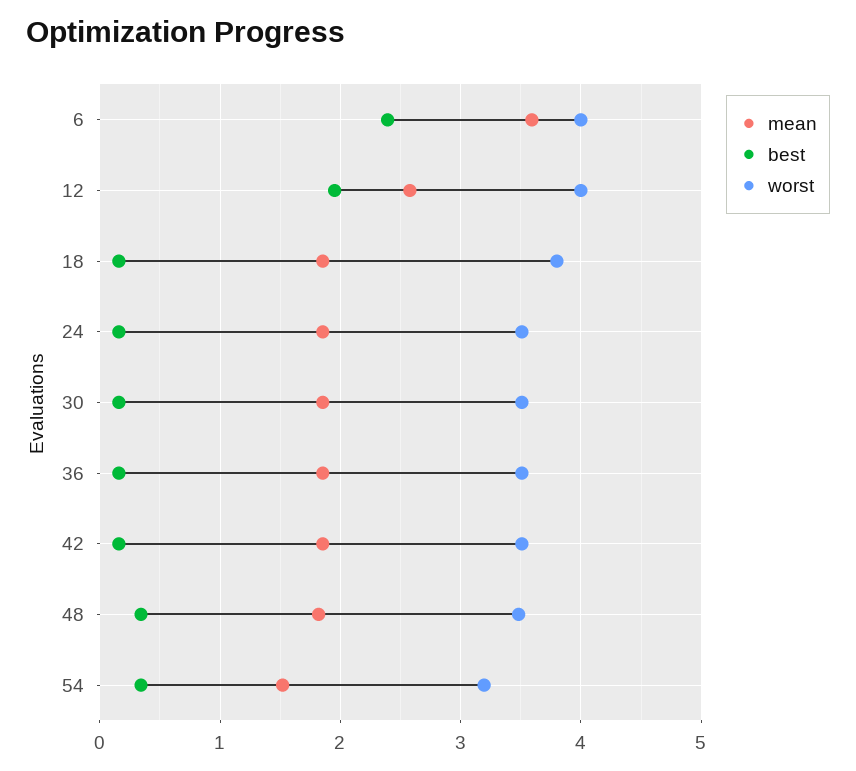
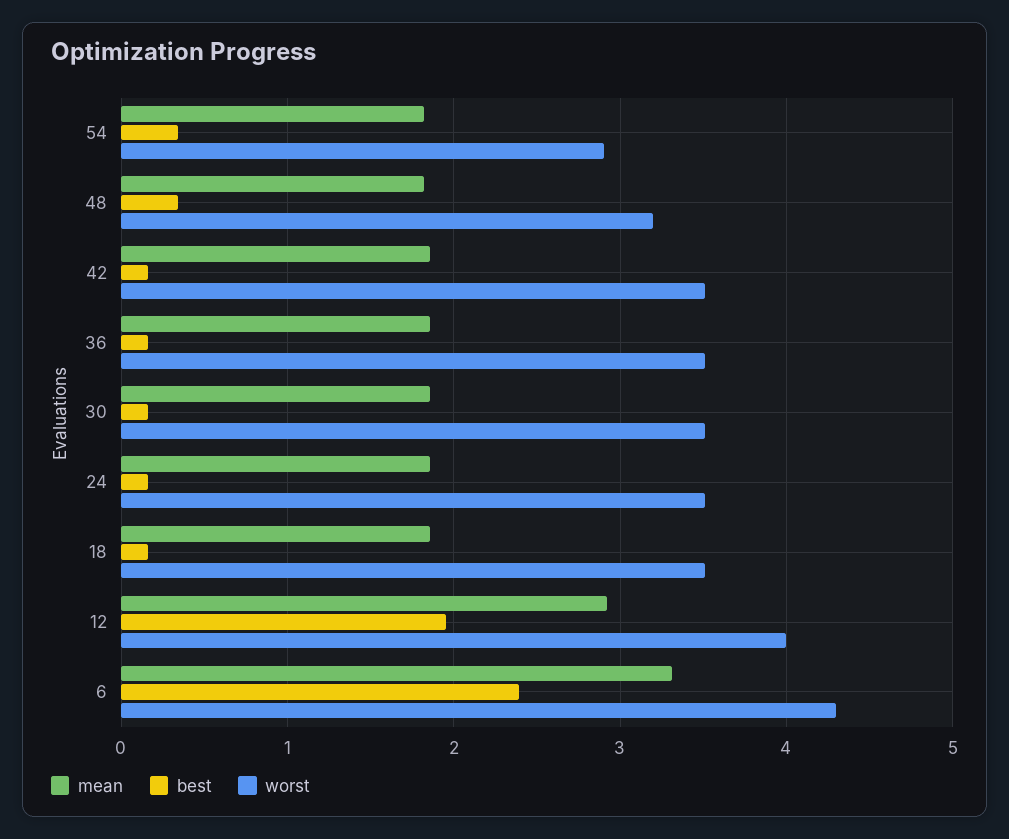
mean, 6: 3.6 -> 3.3
worst, 6: 4 -> 4.3
mean, 12: 2.6 -> 2.9
worst, 18: 3.8 -> 3.5
worst, 48: 3.5 -> 3.2
mean, 54: 1.5 -> 1.8
worst, 54: 3.2 -> 2.9

